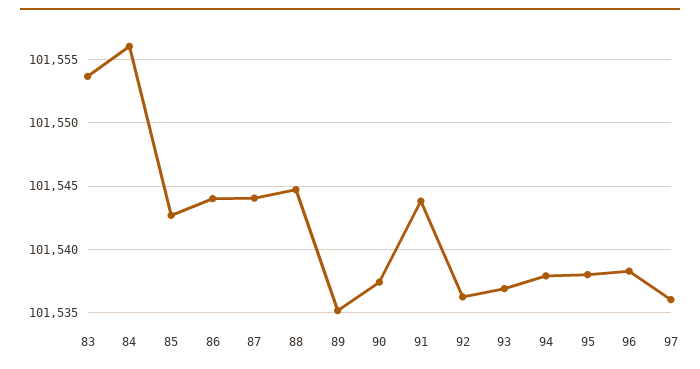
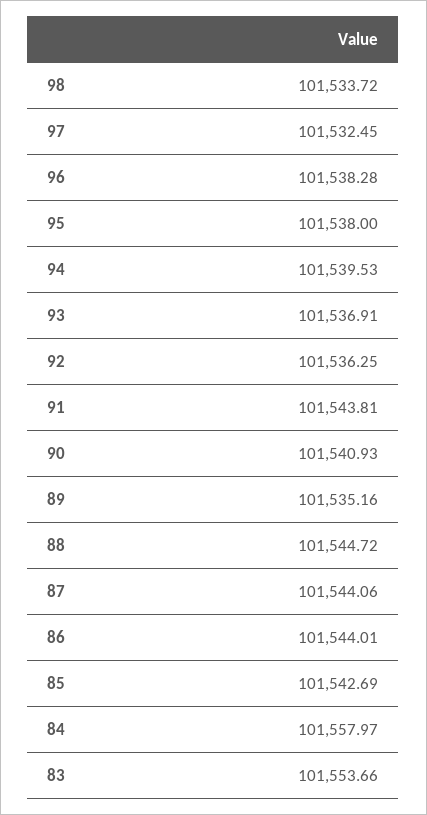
84: 101556 -> 101557.97
90: 101537.5 -> 101540.93
94: 101538 -> 101539.53
97: 101536 -> 101532.45
98: none -> 101533.72

